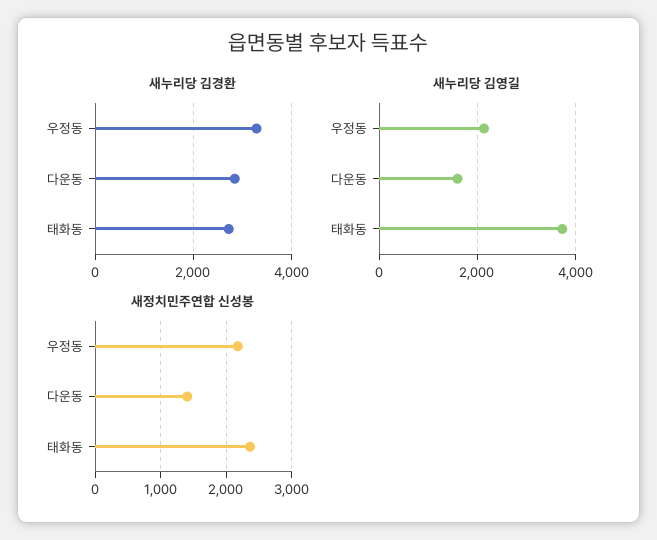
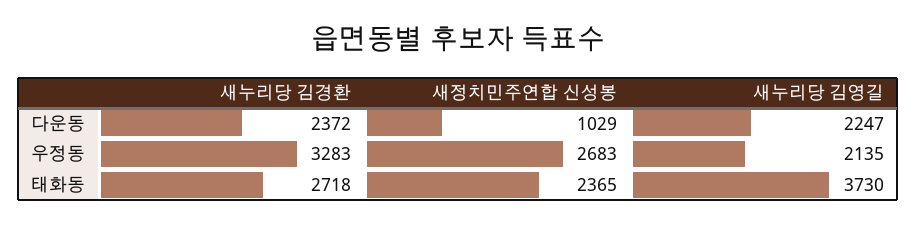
새누리당 김경환, 다운동: 2800 -> 2372
새누리당 김영길, 다운동: 1600 -> 2247
새정치민주연합 신성봉, 우정동: 2200 -> 2683
새정치민주연합 신성봉, 다운동: 1400 -> 1029

